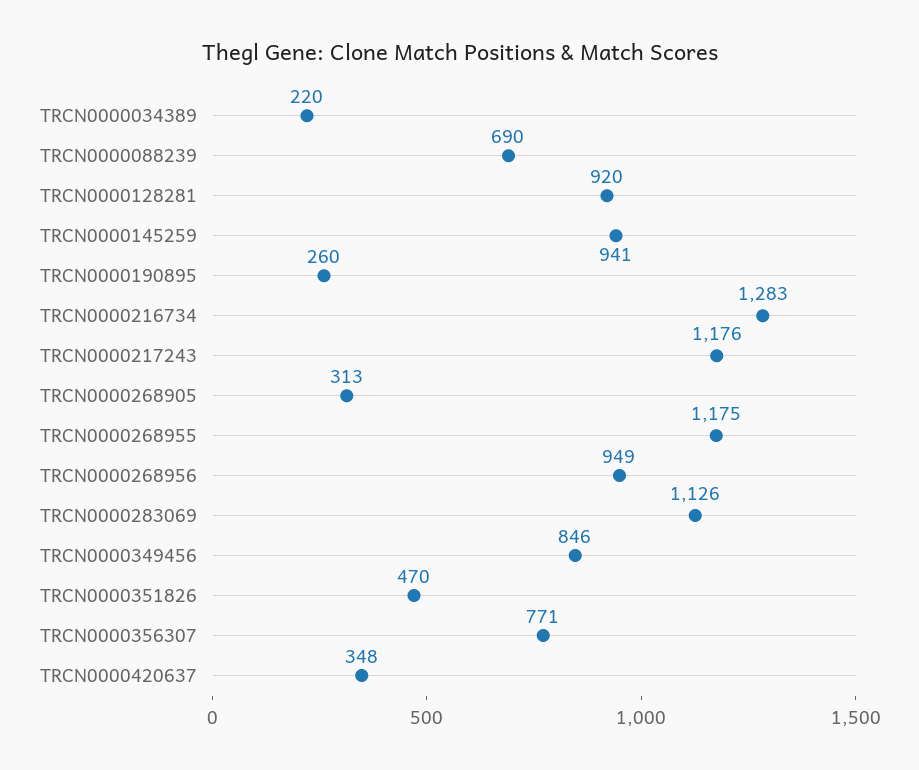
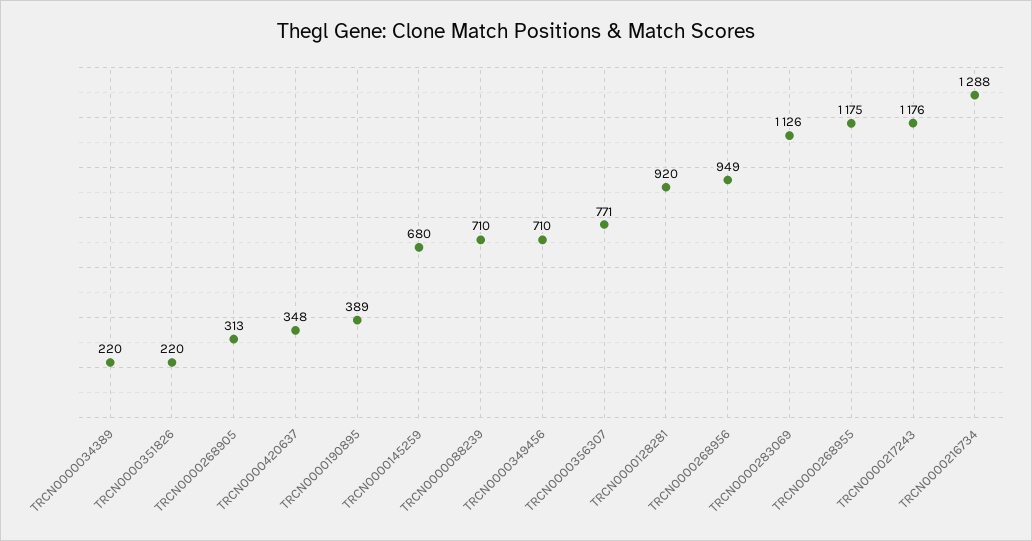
TRCN0000088239: 690 -> 710
TRCN0000145259: 941 -> 680
TRCN0000190895: 260 -> 389
TRCN0000216734: 1283 -> 1288
TRCN0000349456: 846 -> 710
TRCN0000351826: 470 -> 220

